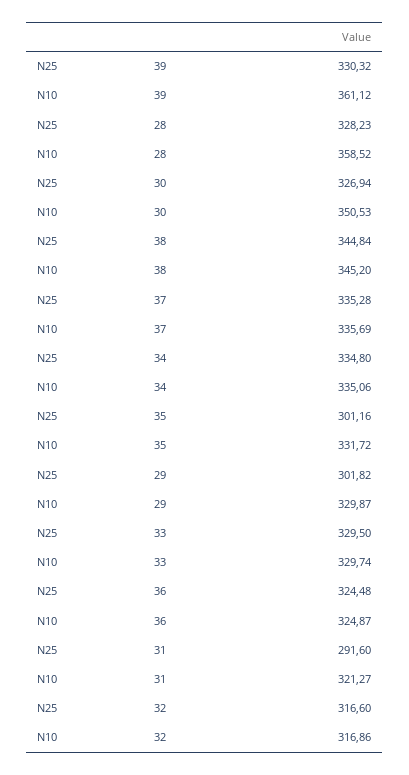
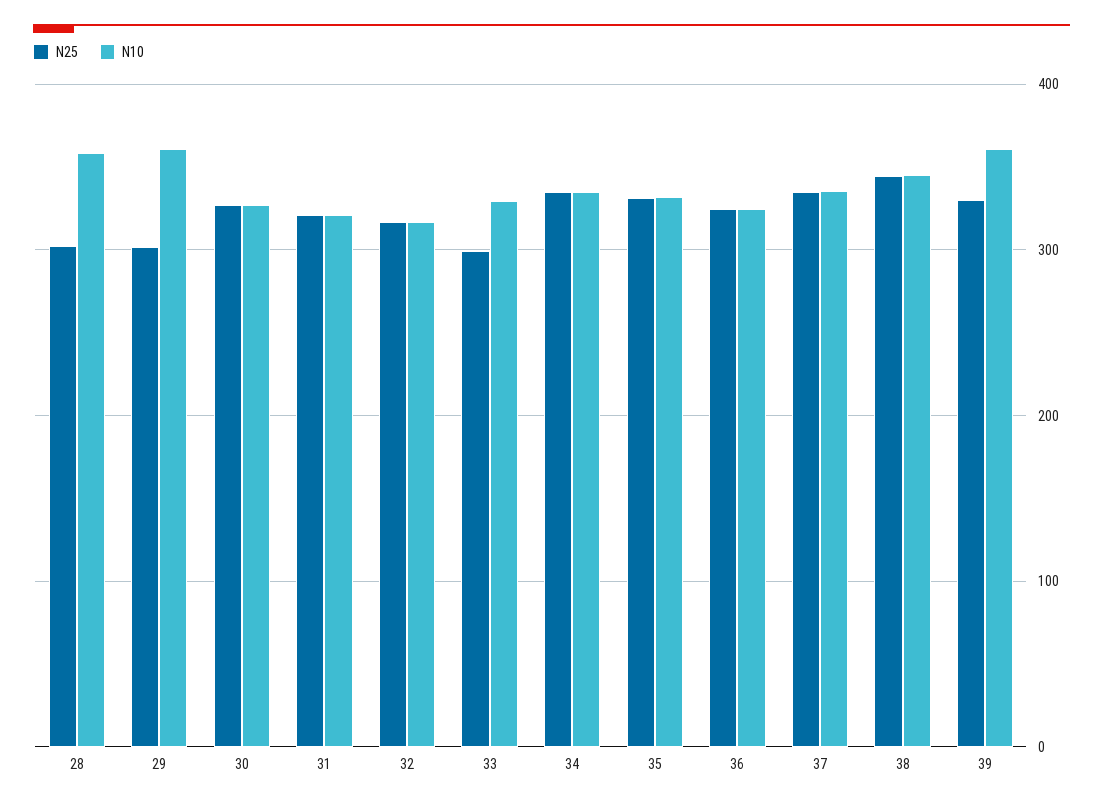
N25, 28: 328.23 -> 300
N10, 30: 350.53 -> 330
N25, 35: 301.16 -> 330
N10, 29: 329.87 -> 360
N25, 33: 329.5 -> 300
N25, 31: 291.6 -> 320

